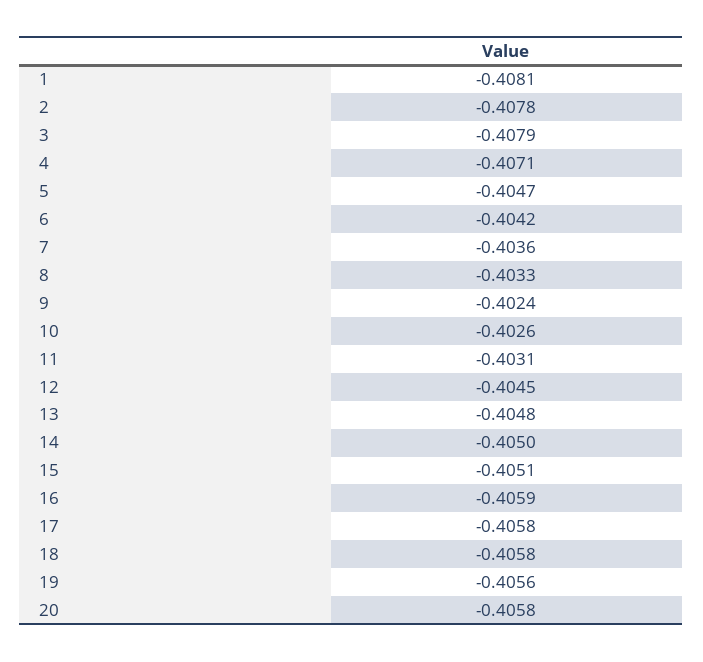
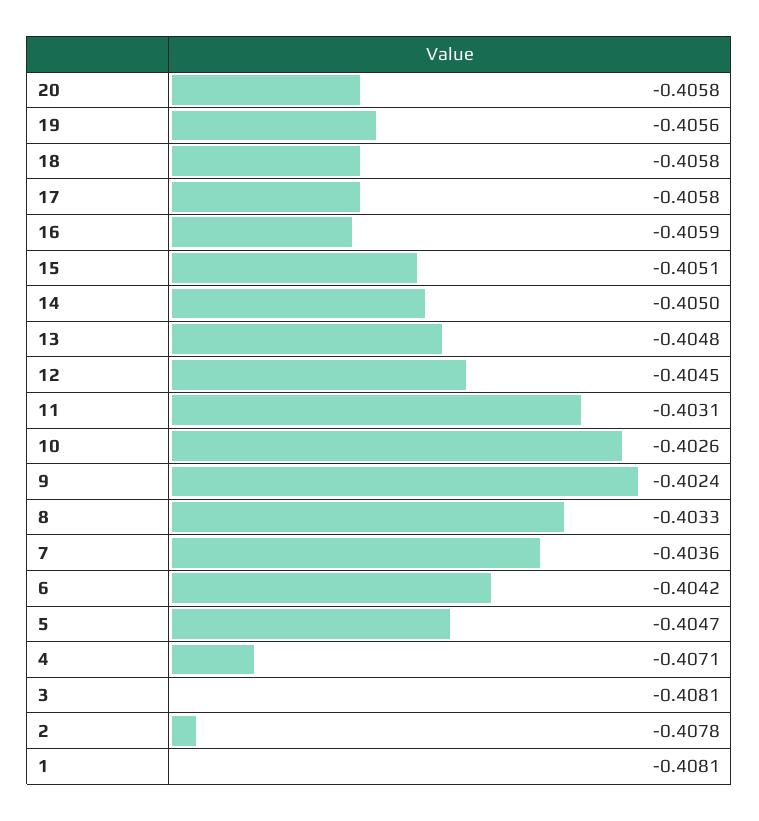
3: -0.4079 -> -0.4081

